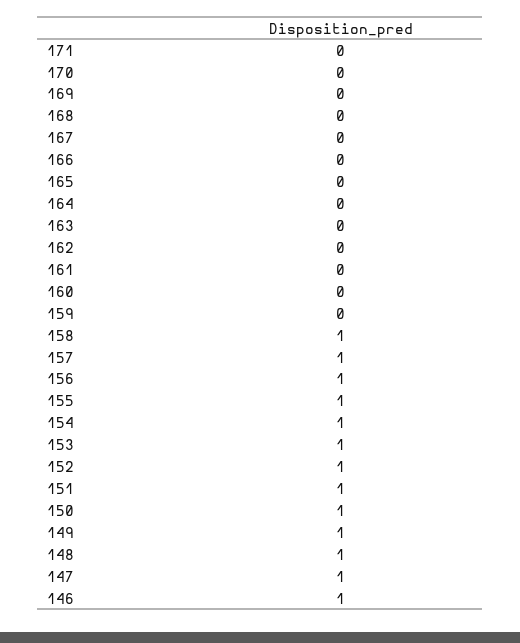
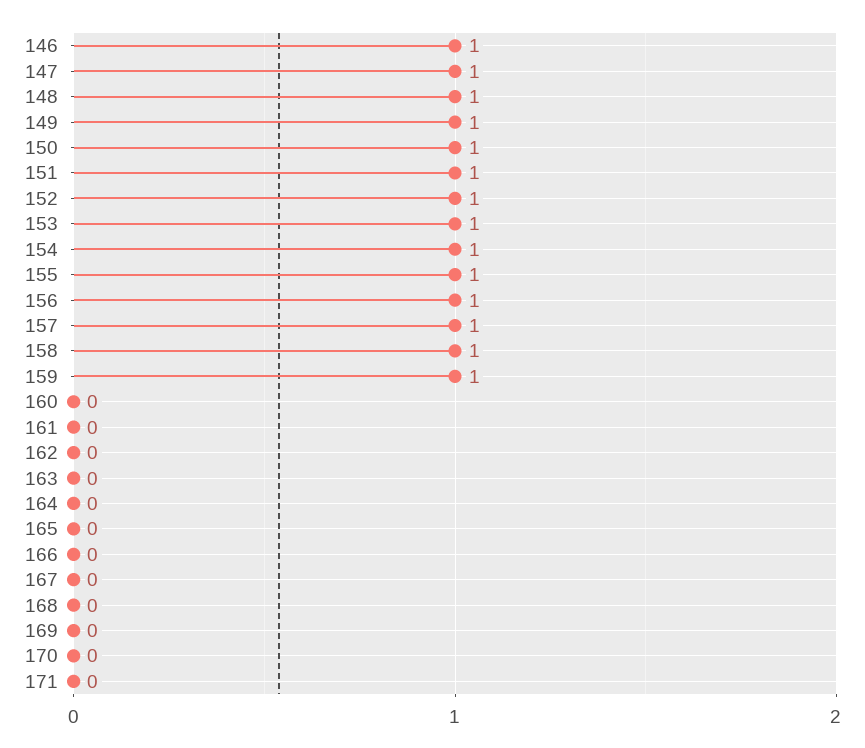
159: 0 -> 1

